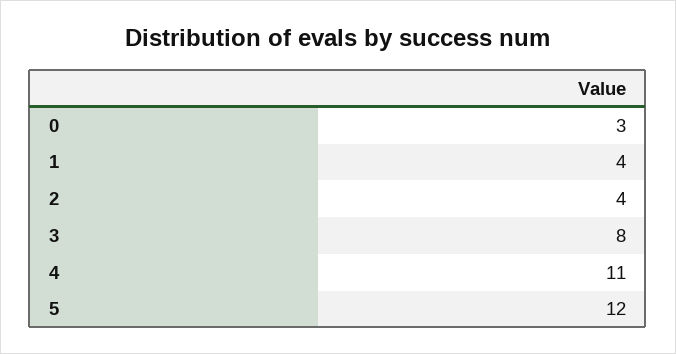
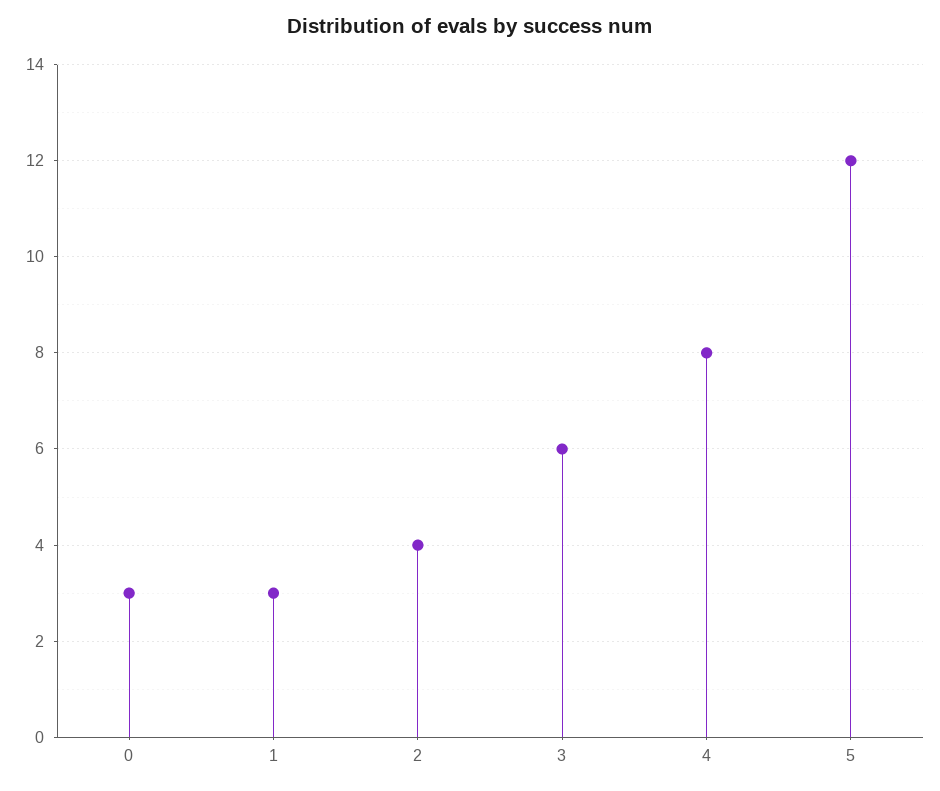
1: 4 -> 3
3: 8 -> 6
4: 11 -> 8

